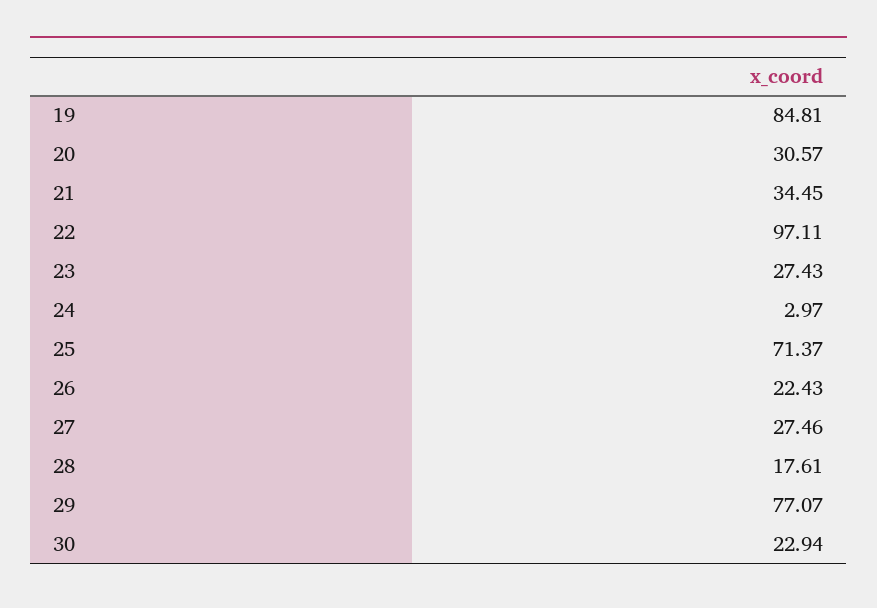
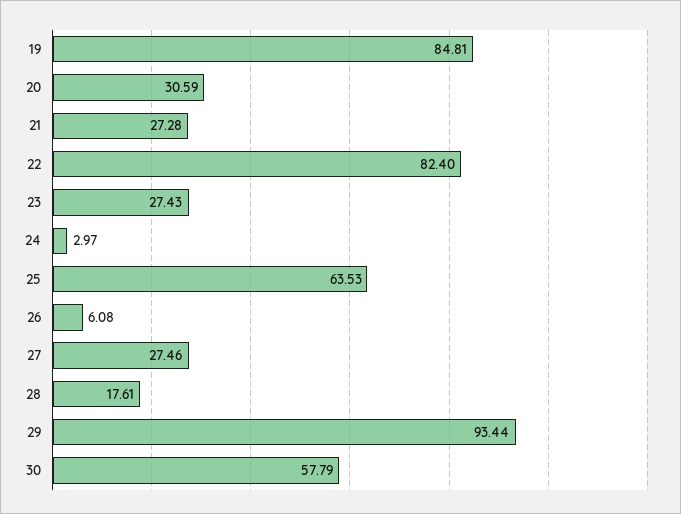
20: 30.57 -> 30.59
21: 34.45 -> 27.28
22: 97.11 -> 82.4
25: 71.37 -> 63.53
26: 22.43 -> 6.08
29: 77.07 -> 93.44
30: 22.94 -> 57.79

